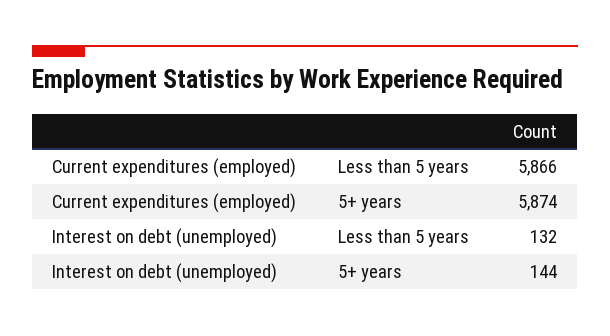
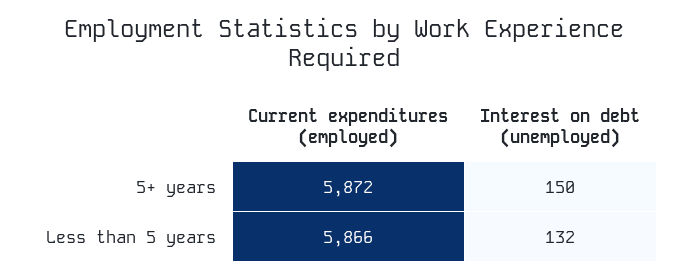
Current expenditures (employed), 5+ years: 5874 -> 5872
Interest on debt (unemployed), 5+ years: 144 -> 150

